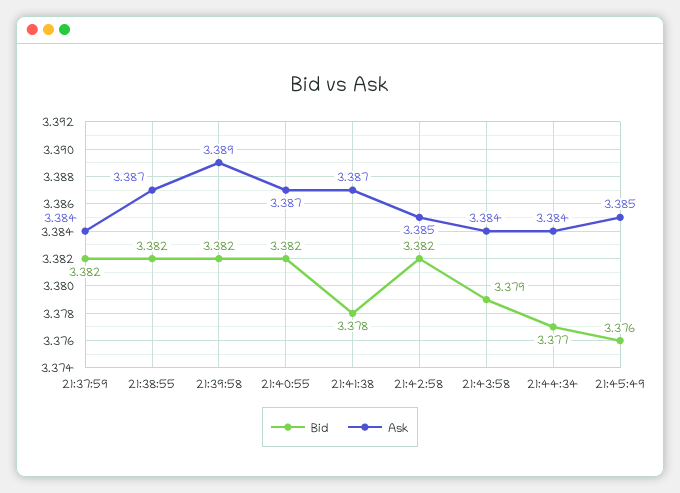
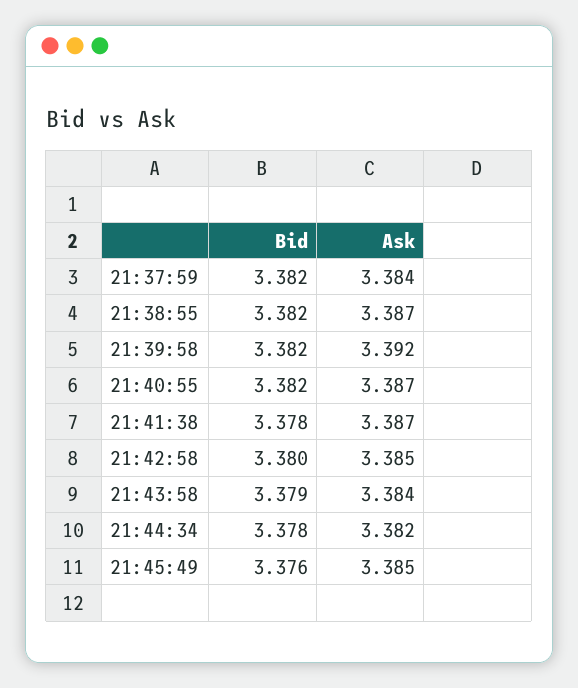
Ask, 21:39:58: 3.389 -> 3.392
Bid, 21:42:58: 3.382 -> 3.38
Bid, 21:44:34: 3.377 -> 3.378
Ask, 21:44:34: 3.384 -> 3.382

